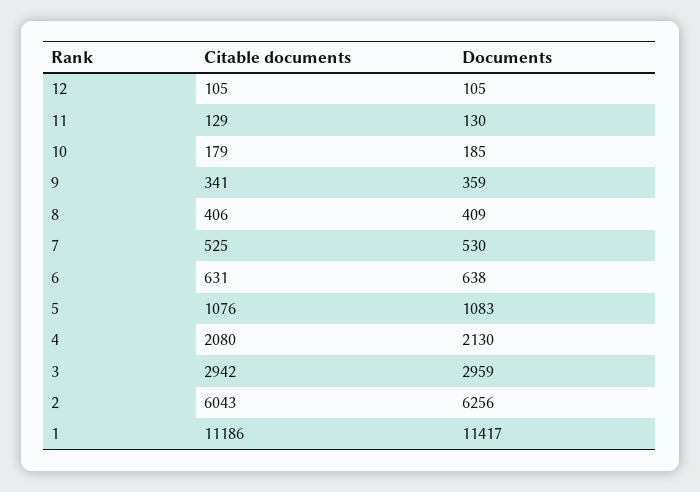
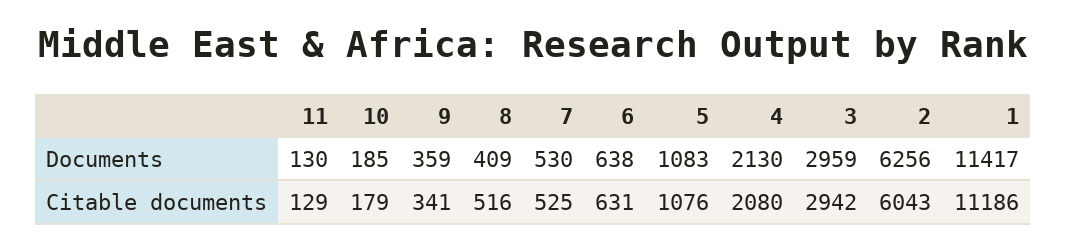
Citable documents, 12: 105 -> none
Documents, 12: 105 -> none
Citable documents, 8: 406 -> 516

